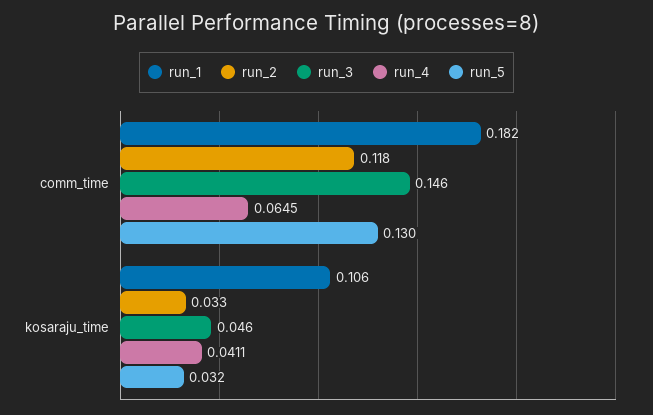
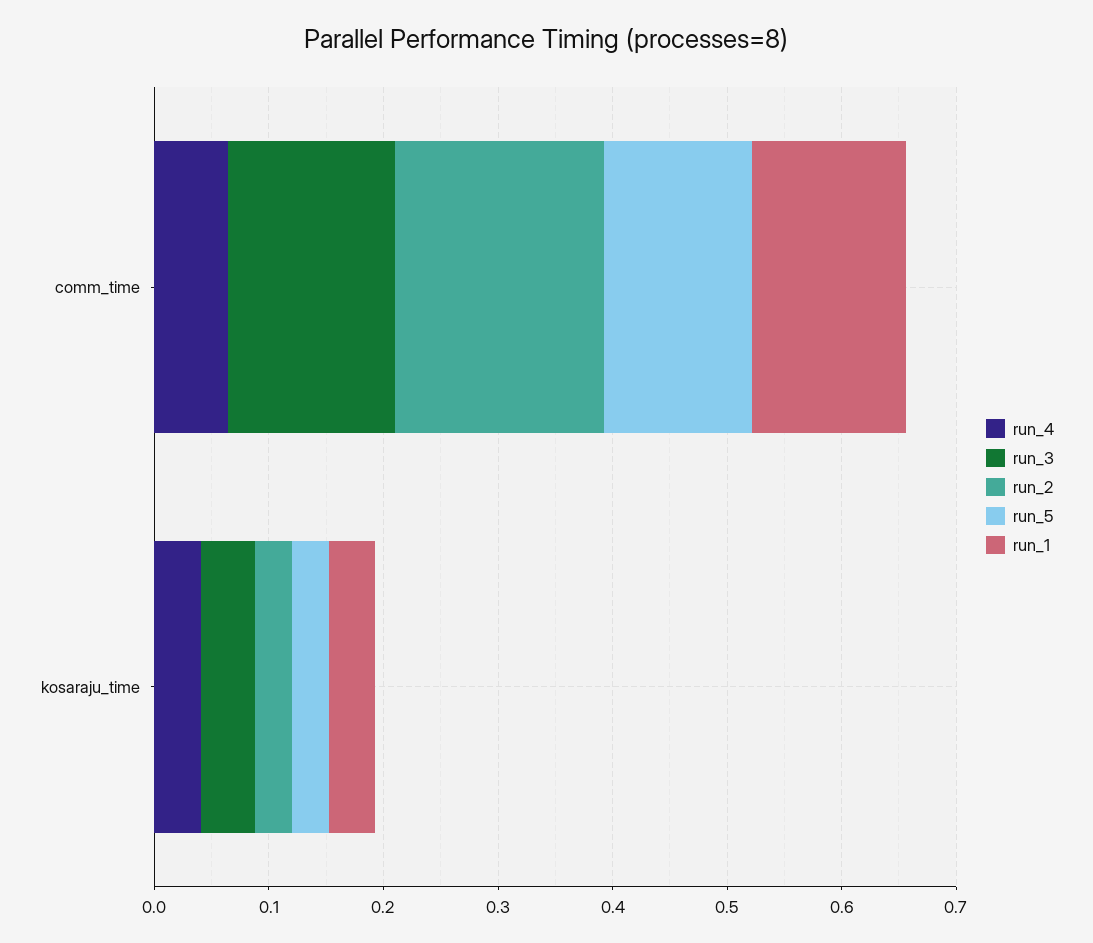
run_1, comm_time: 0.182 -> 0.14
run_2, comm_time: 0.118 -> 0.18
run_1, kosaraju_time: 0.106 -> 0.04

